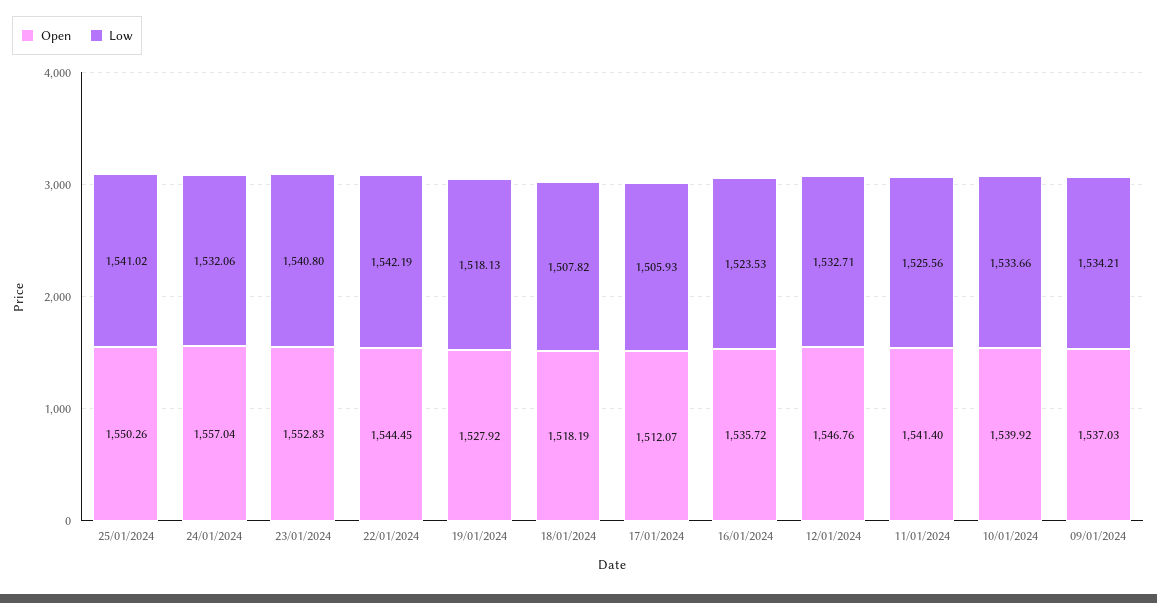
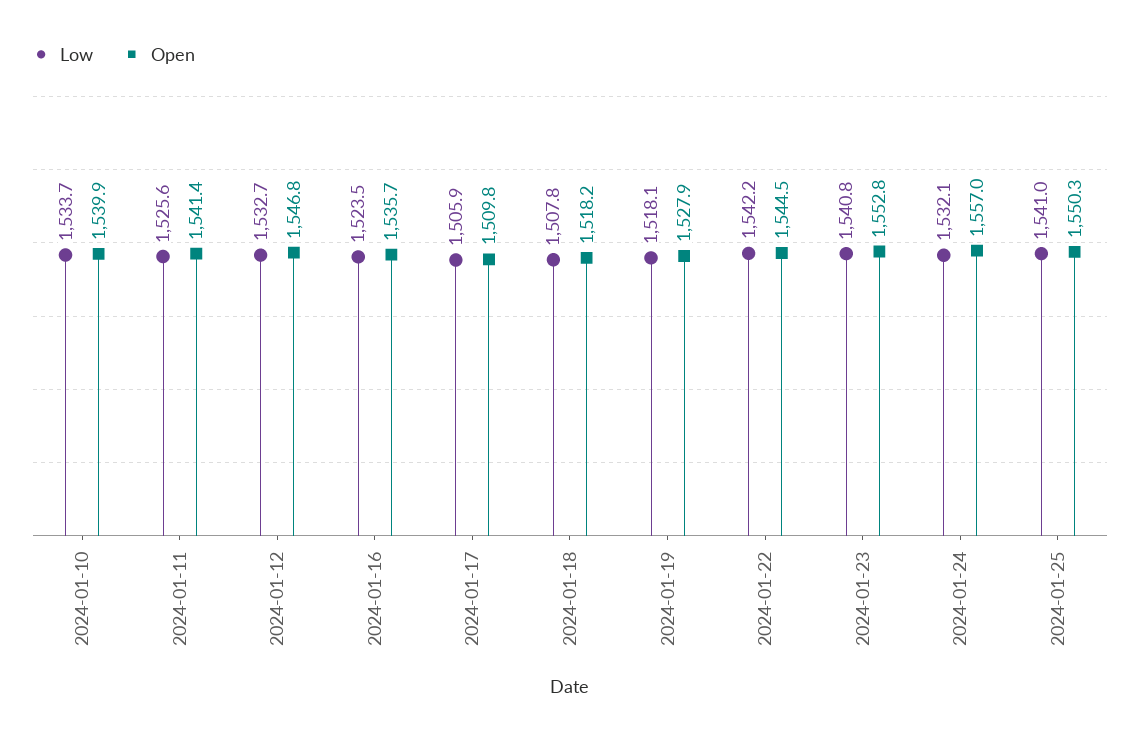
Open, 17/01/2024: 1512.07 -> 1509.8
Open, 09/01/2024: 1537.03 -> none
Low, 09/01/2024: 1534.21 -> none

